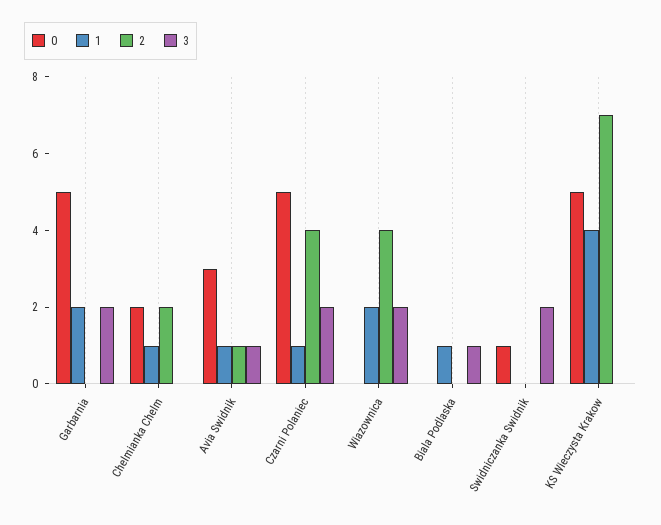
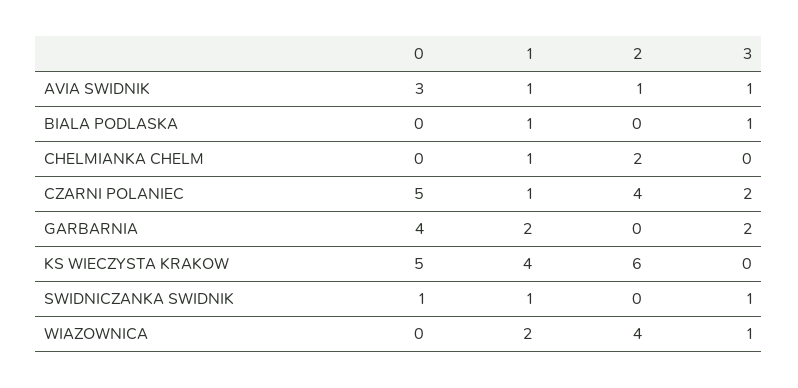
0, Garbarnia: 5 -> 4
0, Chelmianka Chelm: 2 -> 0
3, Wiazownica: 2 -> 1
1, Swidniczanka Swidnik: 0 -> 1
3, Swidniczanka Swidnik: 2 -> 1
2, KS Wieczysta Krakow: 7 -> 6

